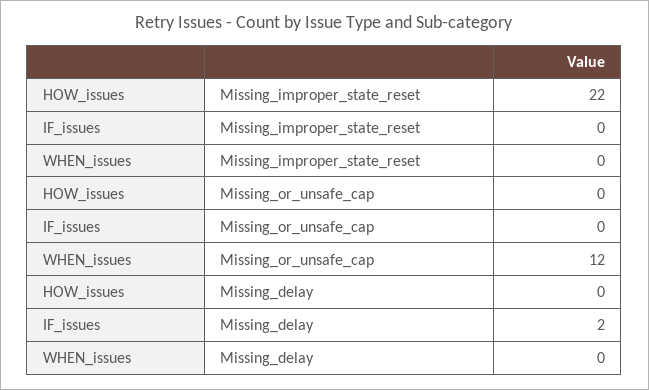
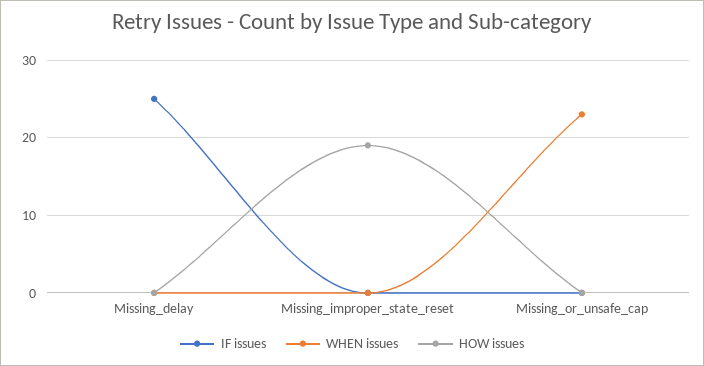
HOW_issues, Missing_improper_state_reset: 22 -> 19
WHEN_issues, Missing_or_unsafe_cap: 12 -> 23
IF_issues, Missing_delay: 2 -> 25

